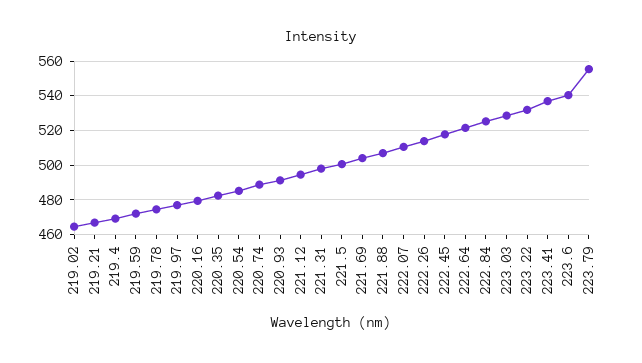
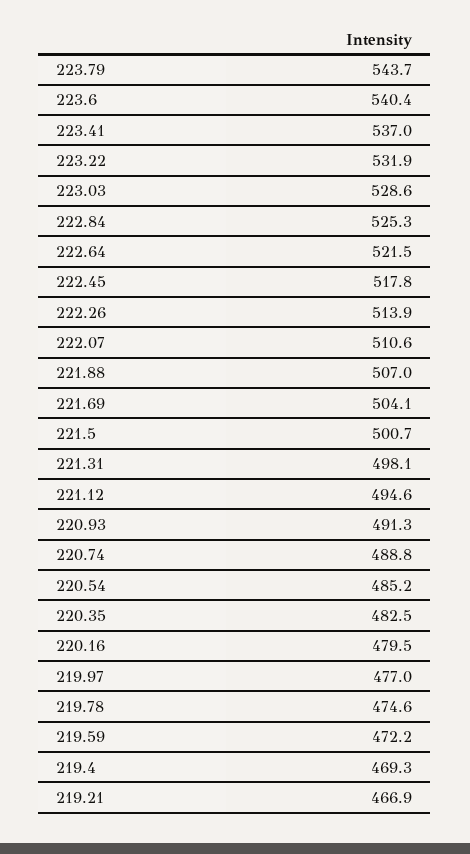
219.02: 465 -> none
223.79: 555 -> 543.7

